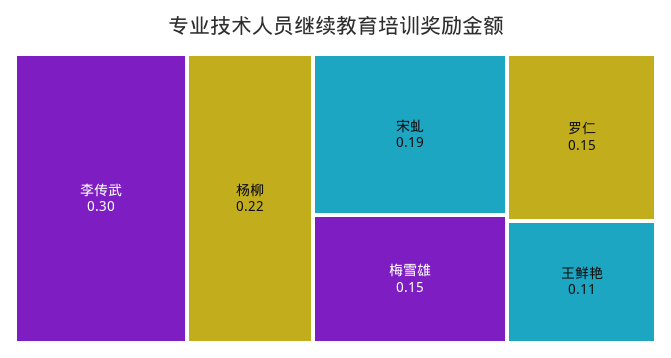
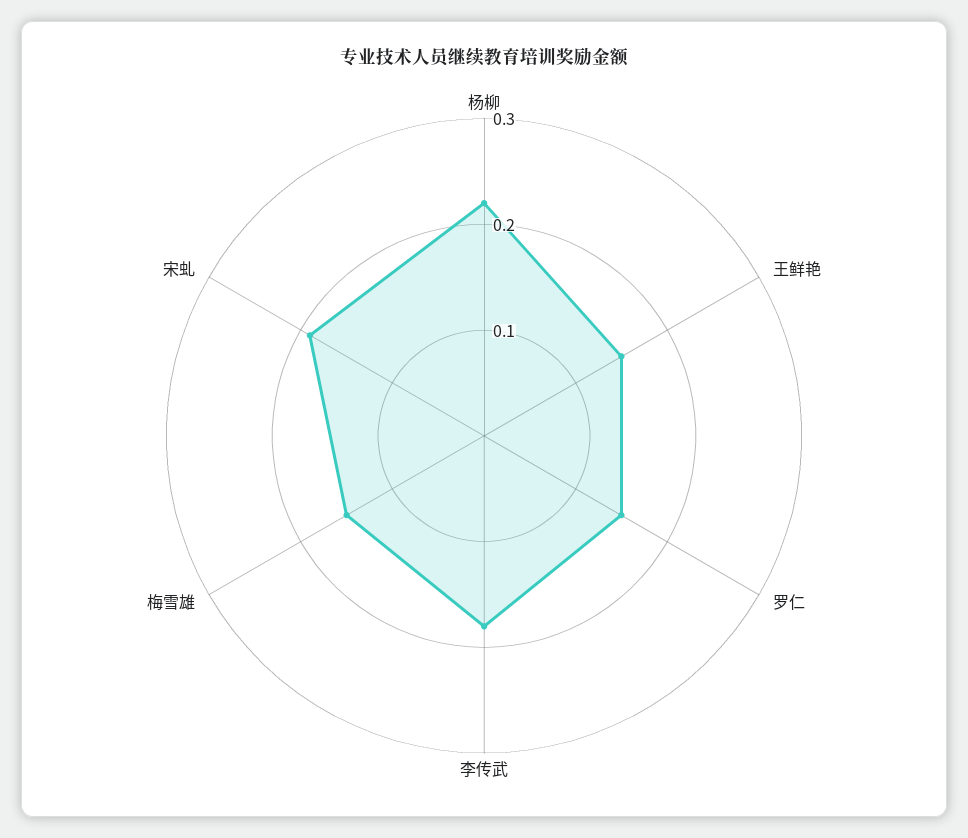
李传武: 0.3 -> 0.18
王鲜艳: 0.11 -> 0.15

